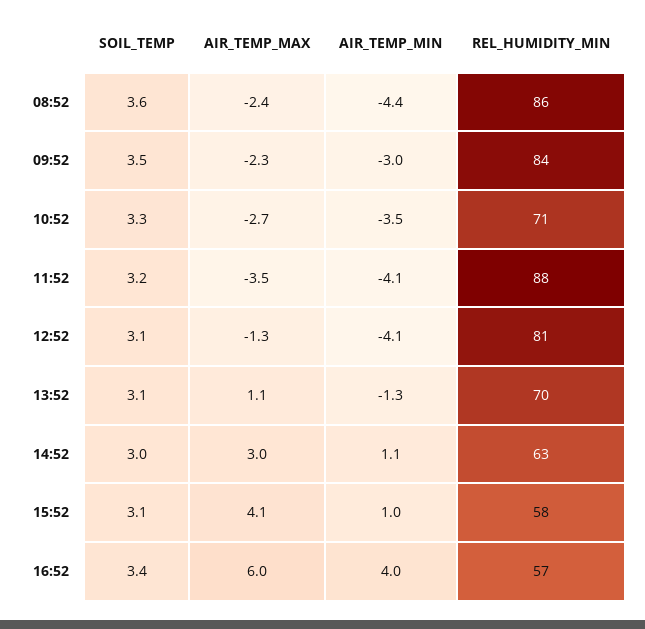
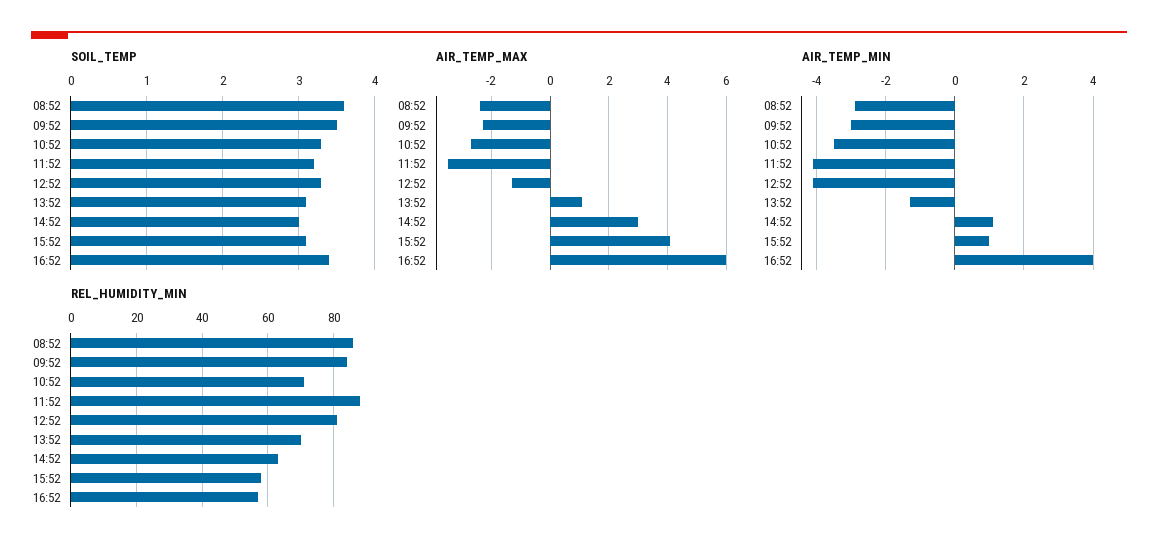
AIR_TEMP_MIN, 08:52: -4.4 -> -3
SOIL_TEMP, 12:52: 3.1 -> 3.3

